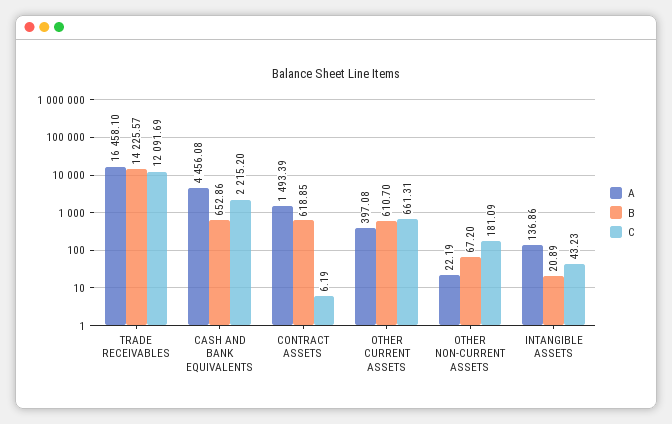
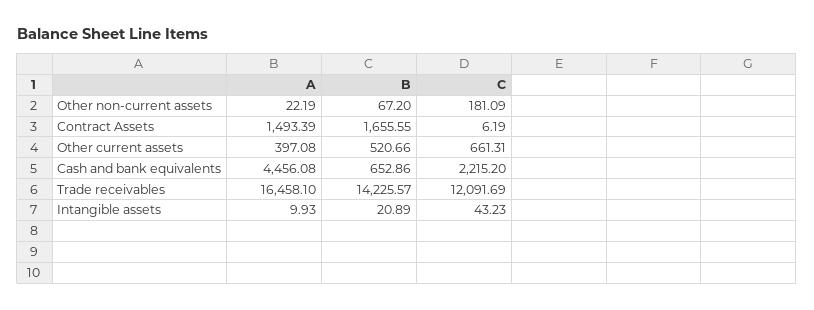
B, CONTRACT ASSETS: 618.85 -> 1655.55
B, OTHER CURRENT ASSETS: 610.7 -> 520.66
A, INTANGIBLE ASSETS: 136.86 -> 9.93

